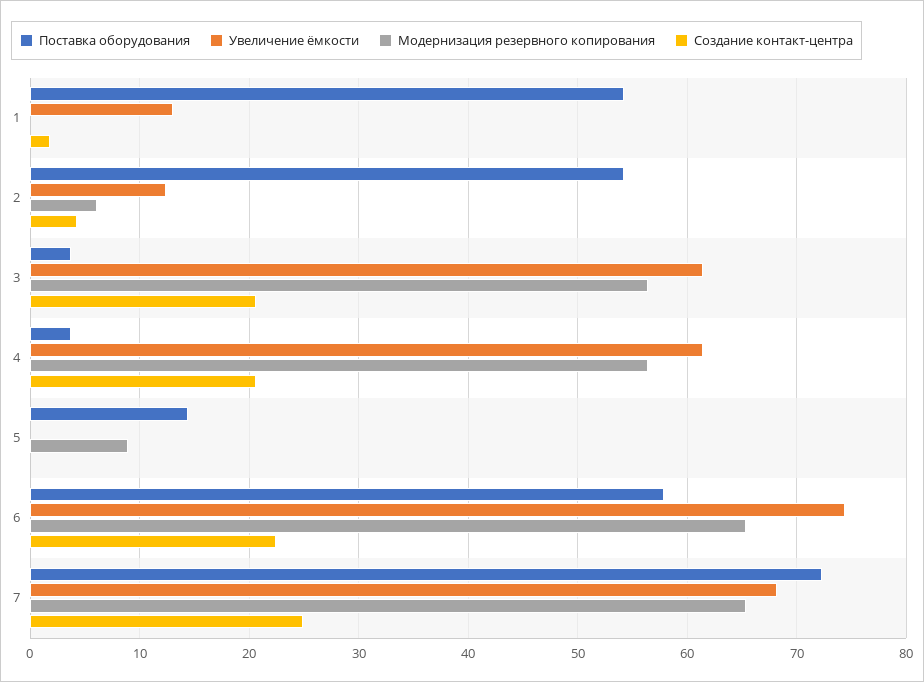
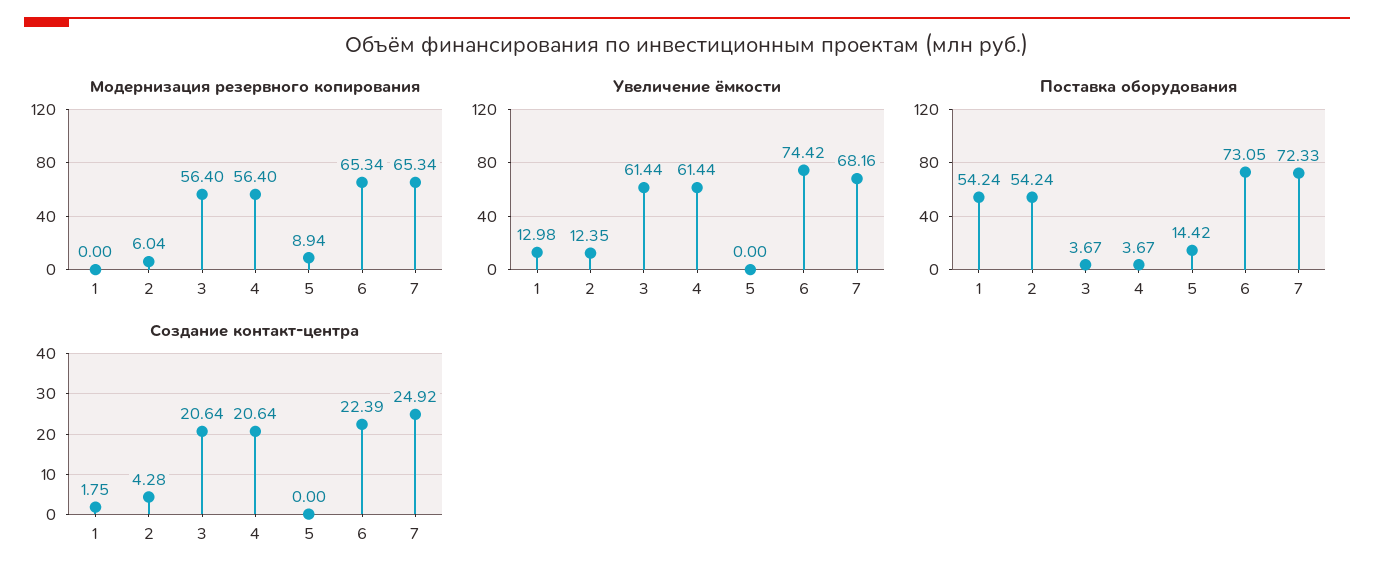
Поставка оборудования, 6: 58 -> 73.05

